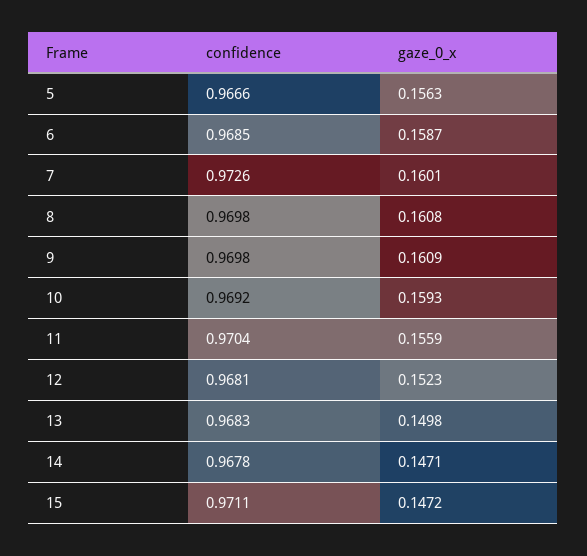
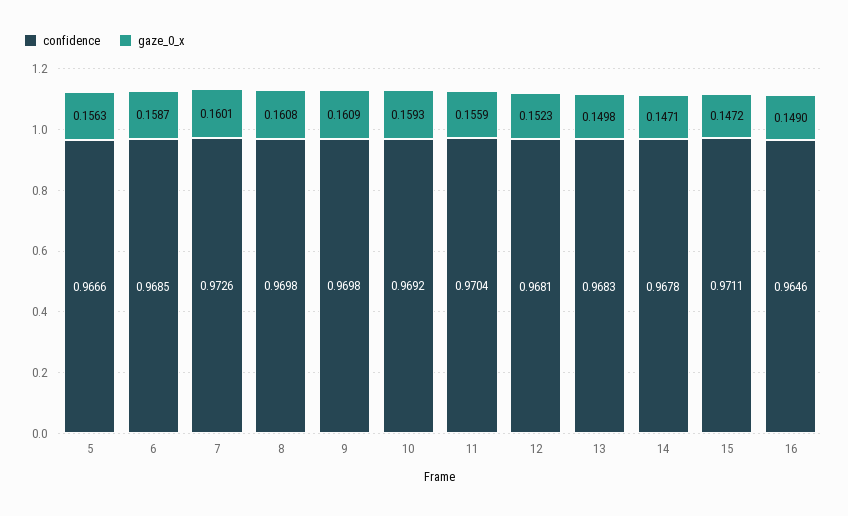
confidence, 16: none -> 0.9646
gaze_0_x, 16: none -> 0.149

